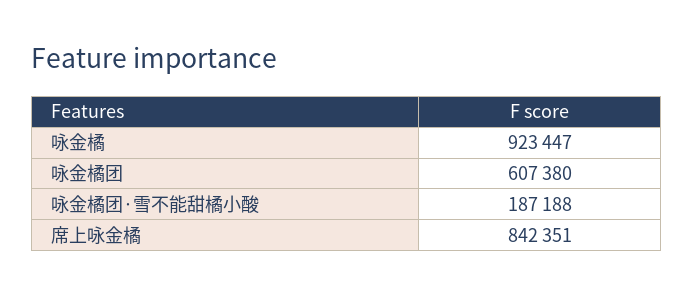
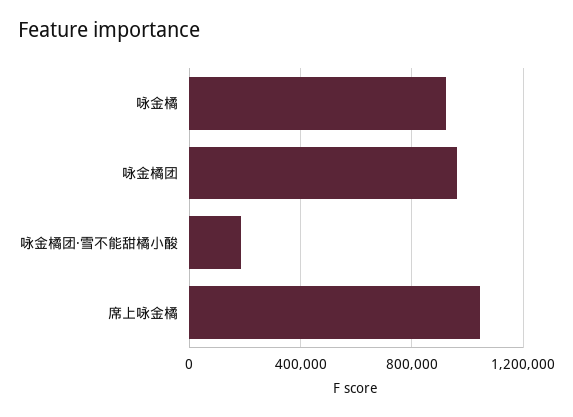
咏金橘团: 607380 -> 950000
席上咏金橘: 842351 -> 1050000

